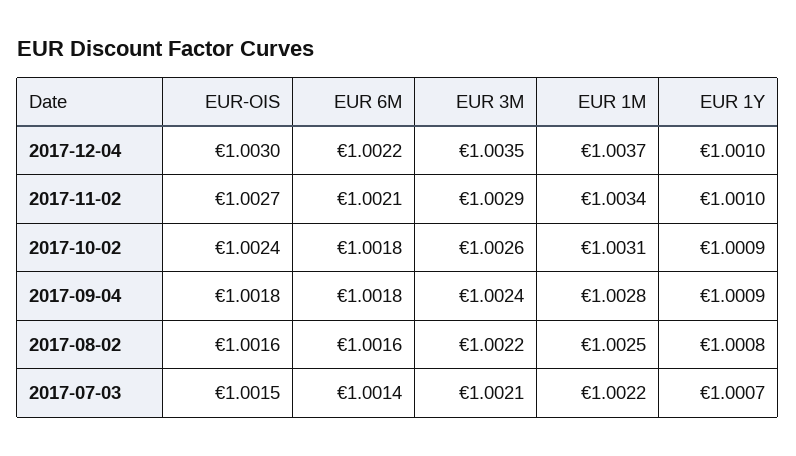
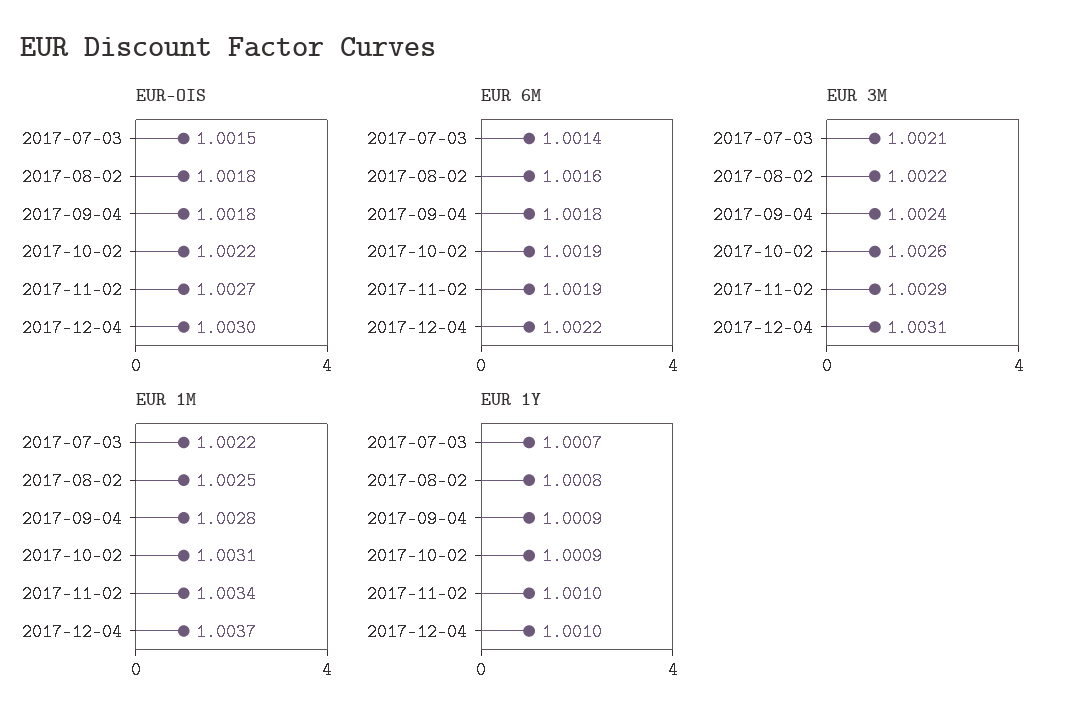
EUR 3M, 2017-12-04: 1.0035 -> 1.0031
EUR 6M, 2017-11-02: 1.0021 -> 1.0019
EUR-OIS, 2017-10-02: 1.0024 -> 1.0022
EUR 6M, 2017-10-02: 1.0018 -> 1.0019
EUR-OIS, 2017-08-02: 1.0016 -> 1.0018

